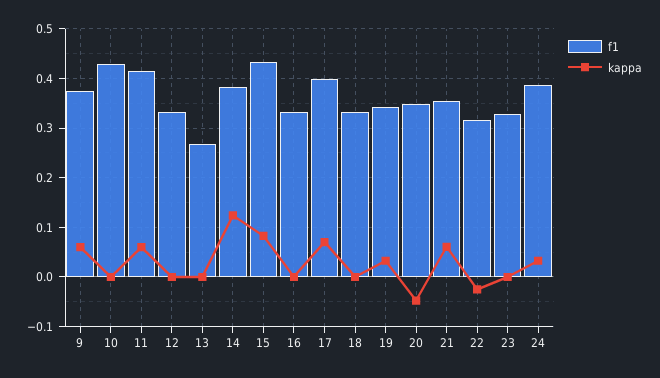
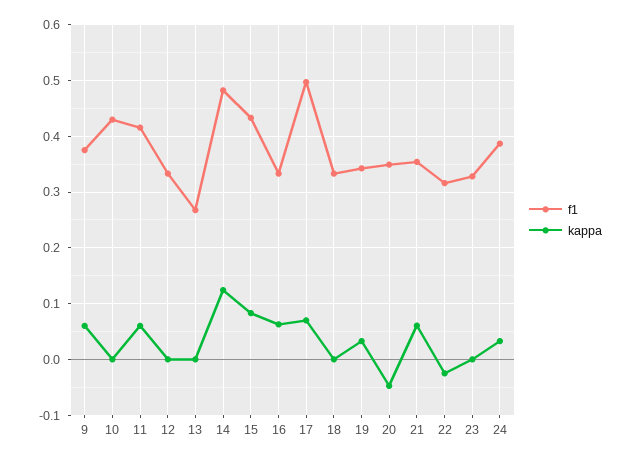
f1, 14: 0.38 -> 0.48
kappa, 16: 0 -> 0.06
f1, 17: 0.4 -> 0.5

